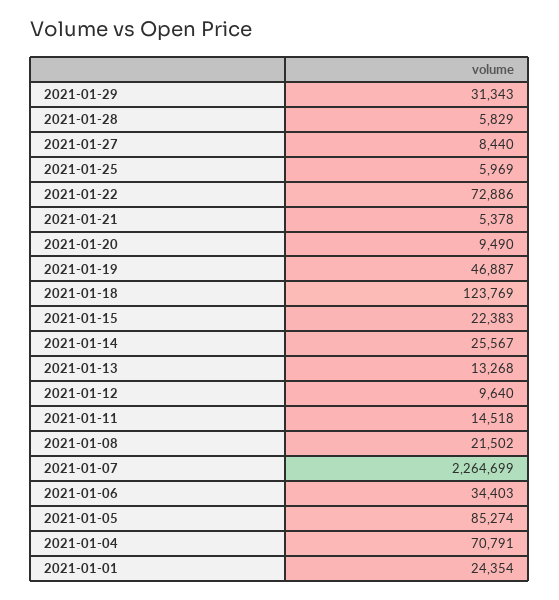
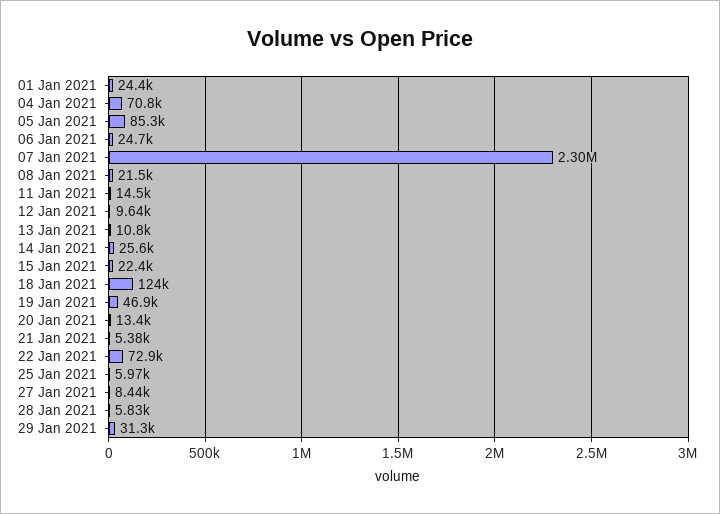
2021-01-20: 9490 -> 13400
2021-01-13: 13268 -> 10800
2021-01-07: 2264699 -> 2300000
2021-01-06: 34403 -> 24700

